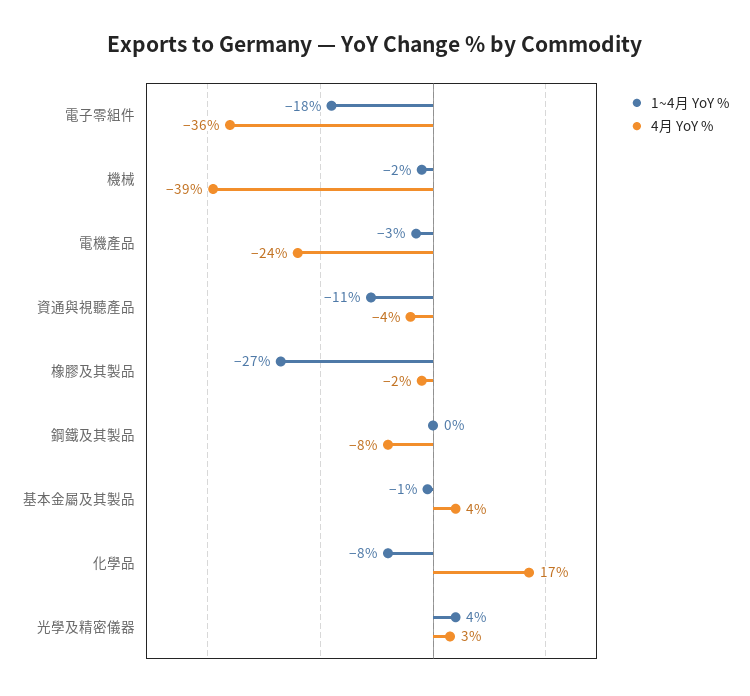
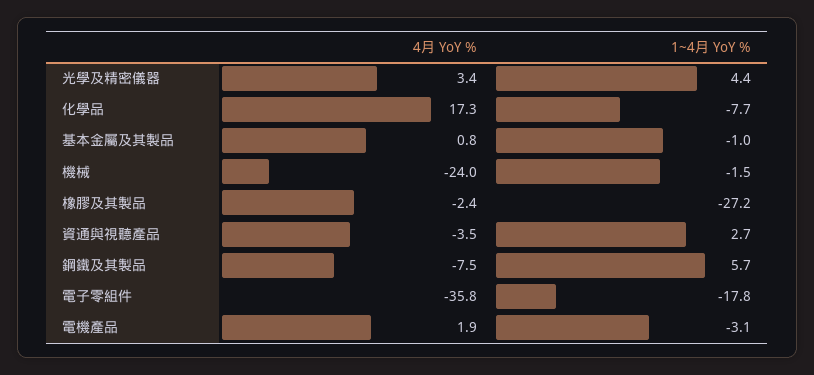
4月 YoY %, 機械: -39 -> -24
4月 YoY %, 電機產品: -24 -> 1.9
1~4月 YoY %, 資通與視聽產品: -11 -> 2.7
1~4月 YoY %, 鋼鐵及其製品: 0 -> 5.7
4月 YoY %, 基本金屬及其製品: 4 -> 0.8

